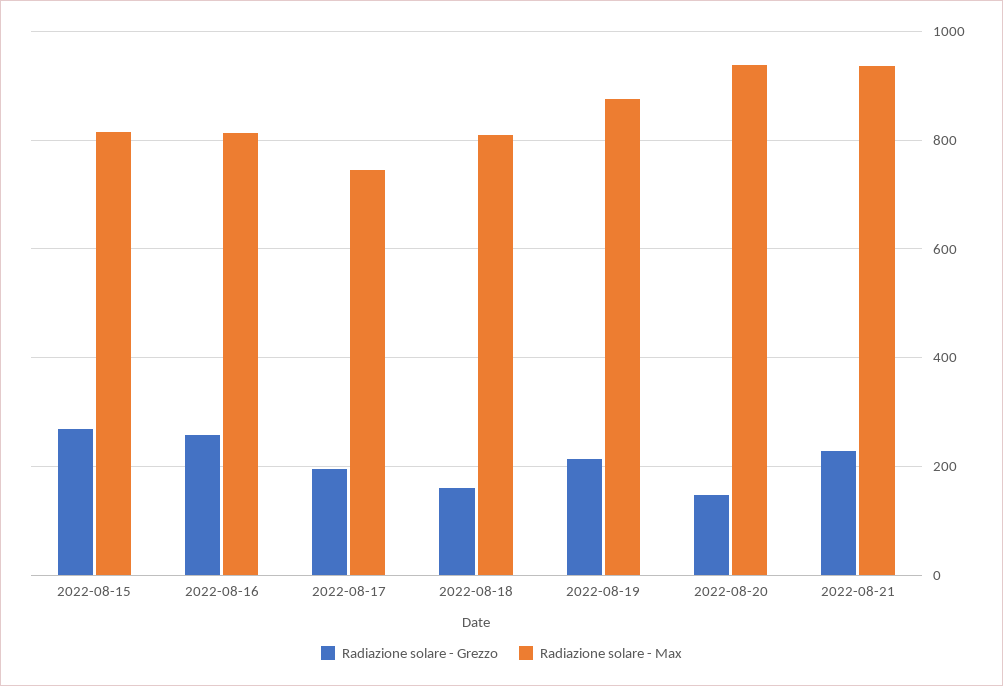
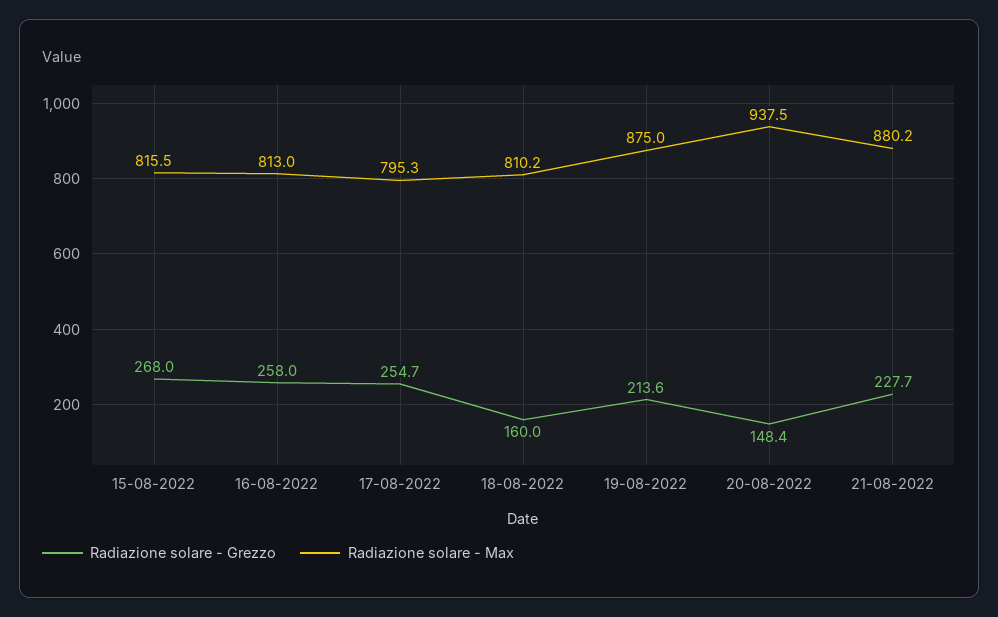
Radiazione solare - Grezzo, 2022-08-17: 200 -> 254.7
Radiazione solare - Max, 2022-08-17: 740 -> 795.3
Radiazione solare - Max, 2022-08-21: 940 -> 880.2

